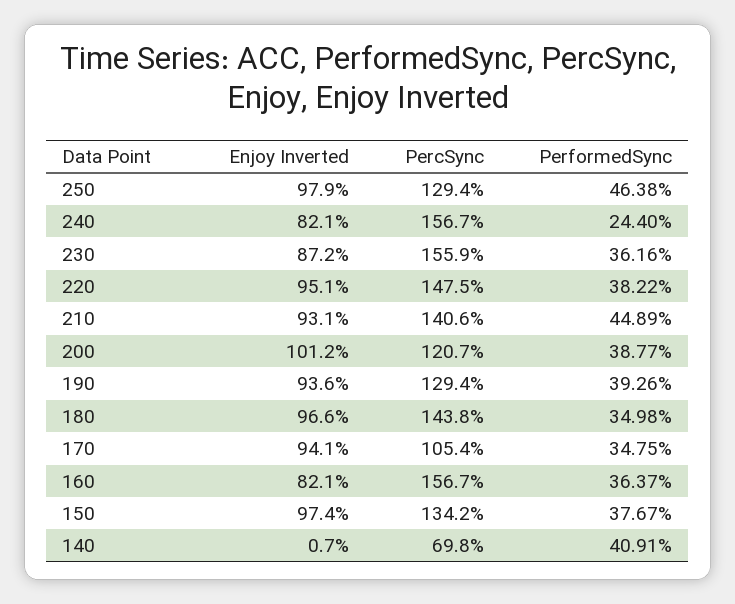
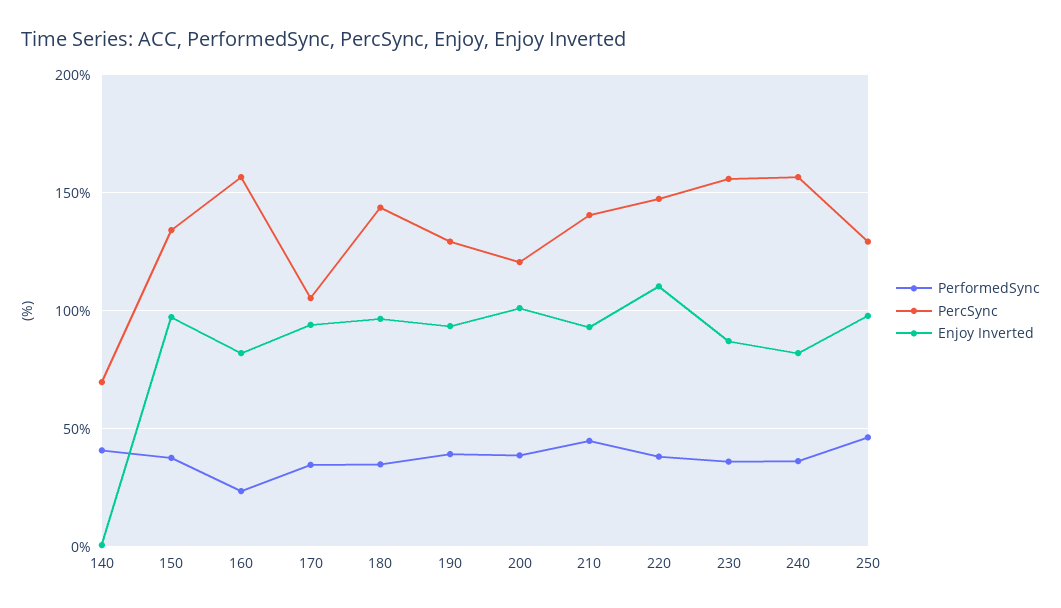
PerformedSync, 240: 24.4 -> 35
Enjoy Inverted, 220: 95.1 -> 110
PerformedSync, 160: 36.37 -> 25

